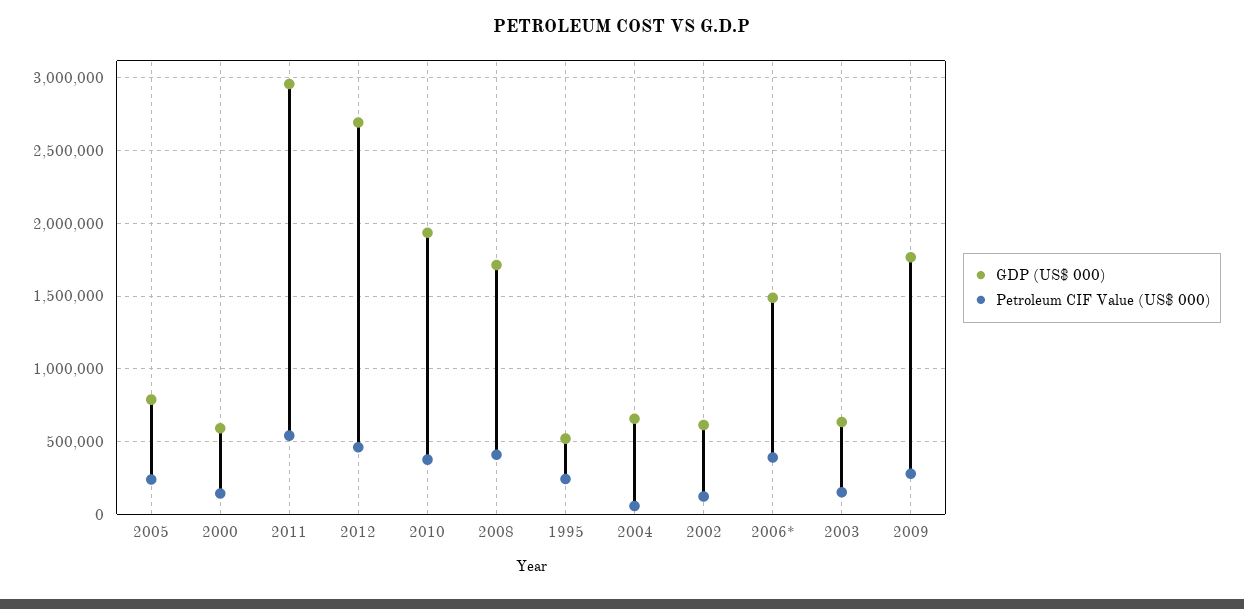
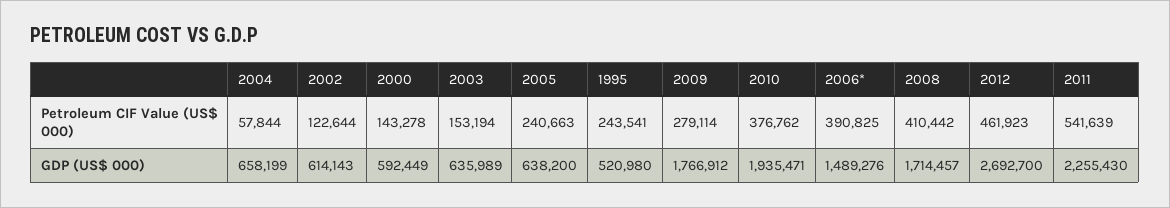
GDP (US$ 000), 2005: 800000 -> 638200
GDP (US$ 000), 2011: 2950000 -> 2255430

